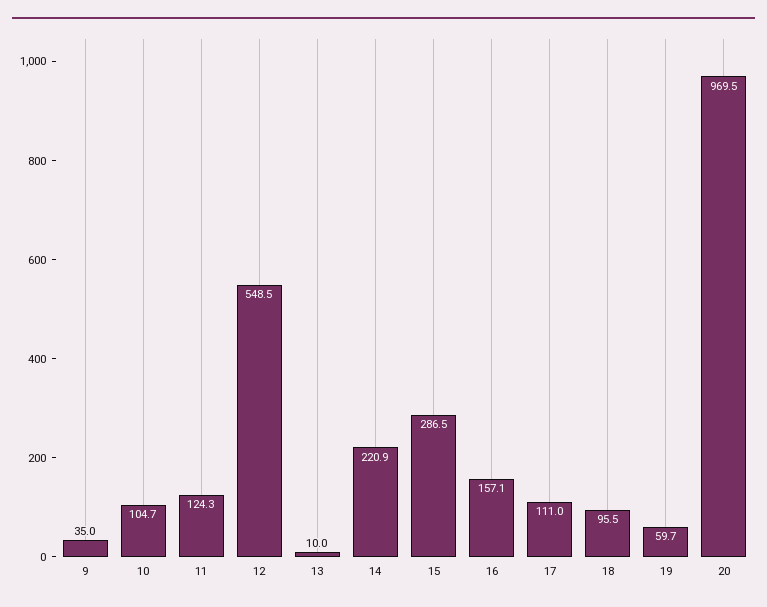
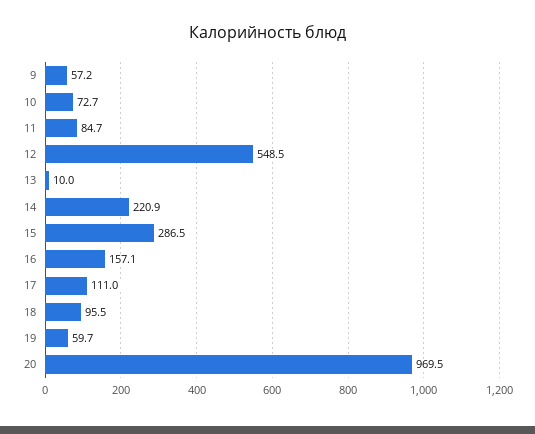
9: 35 -> 57.2
10: 104.7 -> 72.7
11: 124.3 -> 84.7

